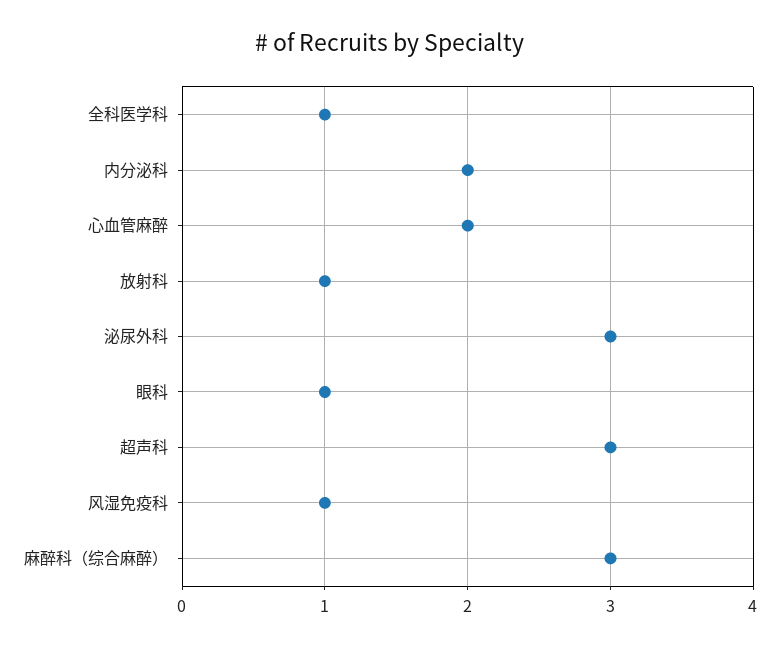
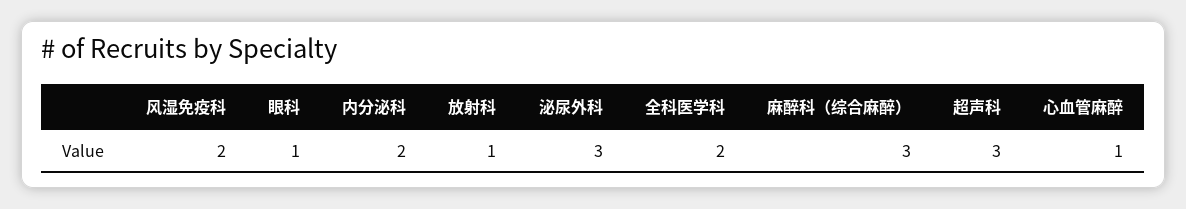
全科医学科: 1 -> 2
心血管麻醉: 2 -> 1
风湿免疫科: 1 -> 2

